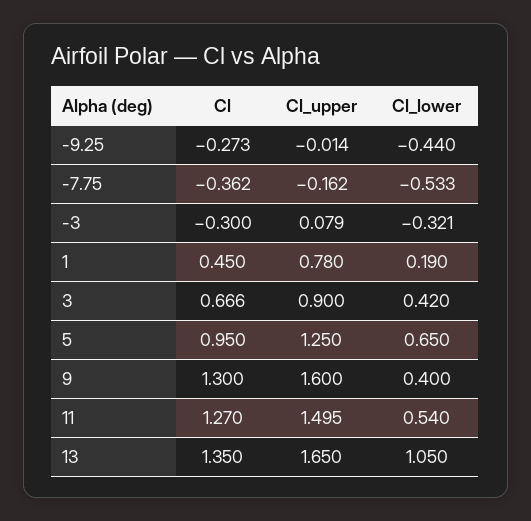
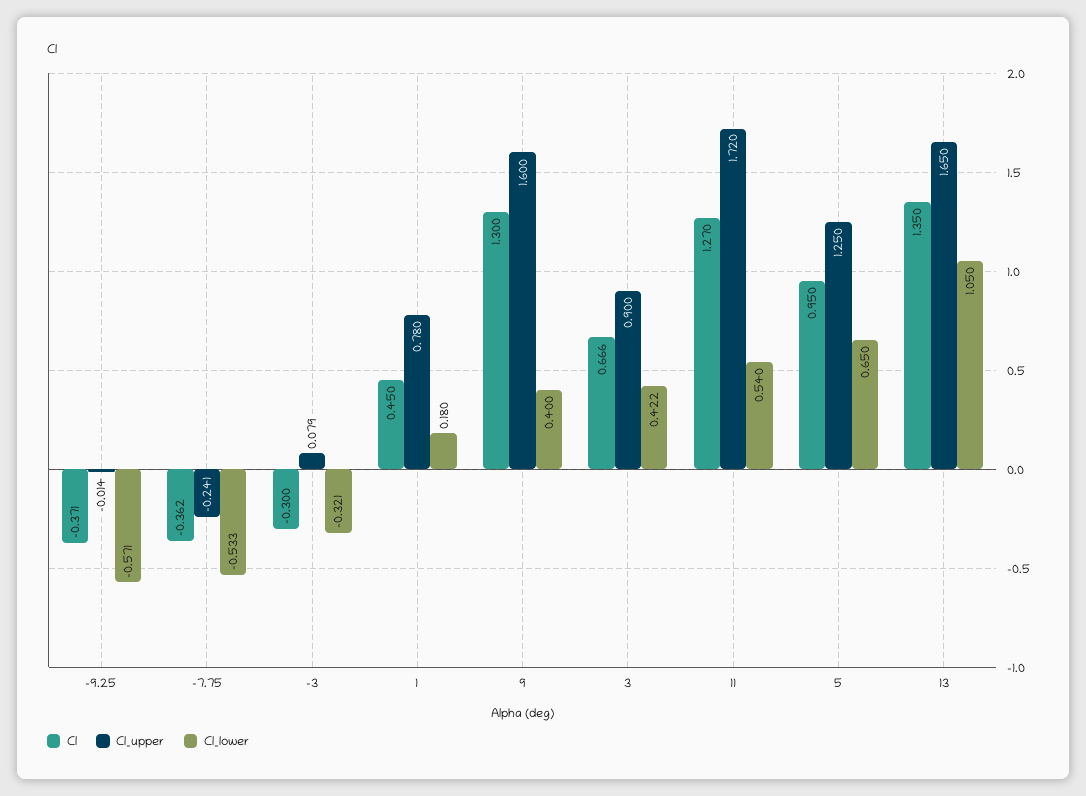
Cl, -9.25: -0.273 -> -0.371
Cl_lower, -9.25: -0.44 -> -0.571
Cl_upper, -7.75: -0.162 -> -0.241
Cl_lower, 1: 0.19 -> 0.18
Cl_lower, 3: 0.42 -> 0.422
Cl_upper, 11: 1.495 -> 1.72

